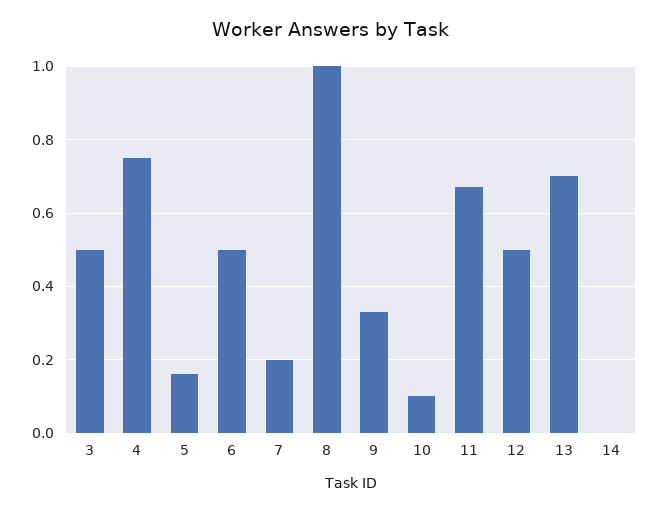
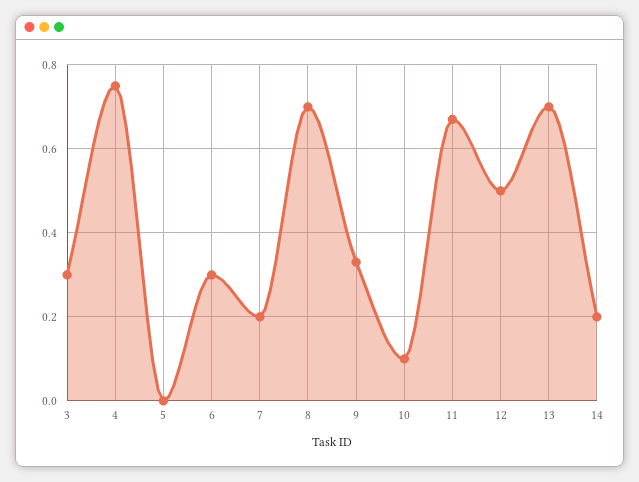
3: 0.5 -> 0.3
5: 0.15 -> 0
6: 0.5 -> 0.3
8: 1 -> 0.7
14: 0 -> 0.2

